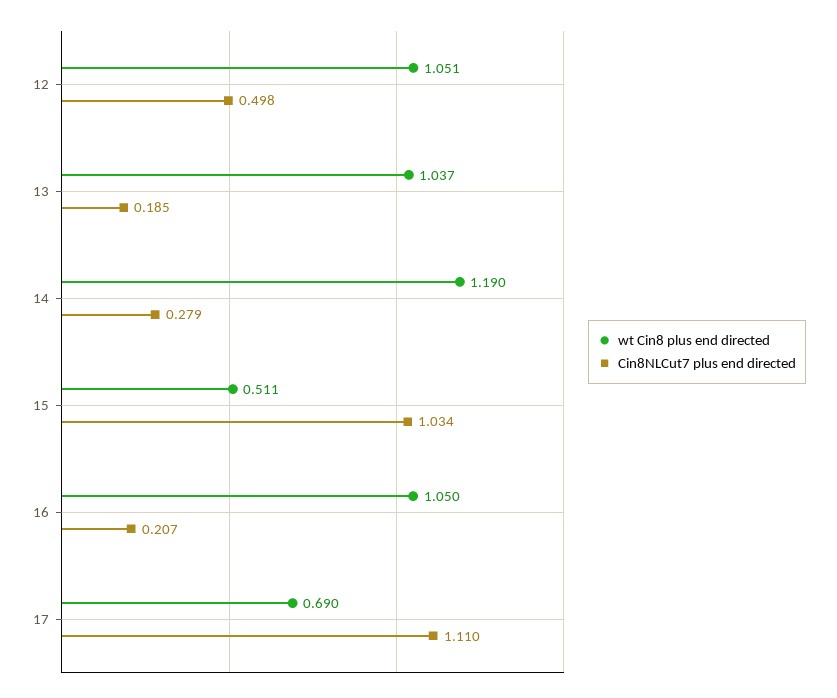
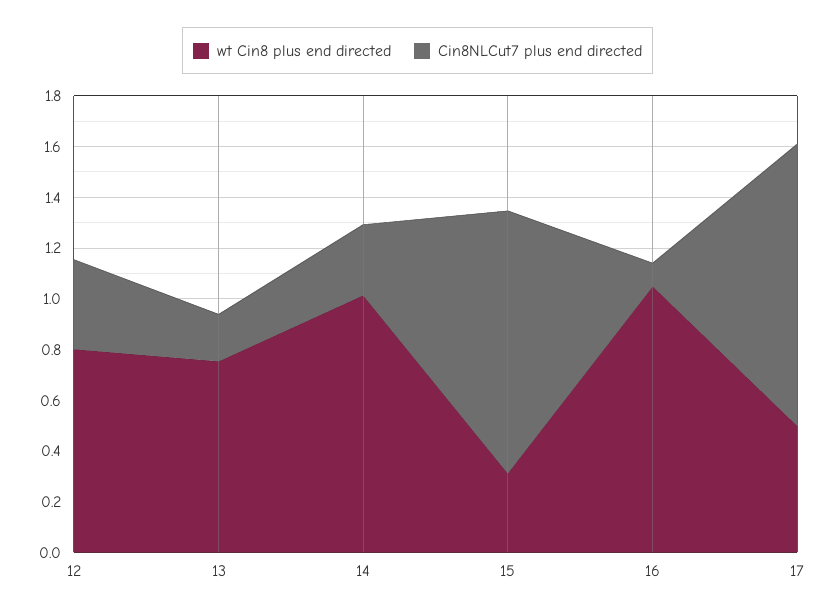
wt Cin8 plus end directed, 12: 1.051 -> 0.8
Cin8NLCut7 plus end directed, 12: 0.498 -> 0.35
wt Cin8 plus end directed, 13: 1.037 -> 0.75
wt Cin8 plus end directed, 14: 1.19 -> 1
wt Cin8 plus end directed, 15: 0.511 -> 0.3
Cin8NLCut7 plus end directed, 16: 0.207 -> 0.1
wt Cin8 plus end directed, 17: 0.69 -> 0.5

